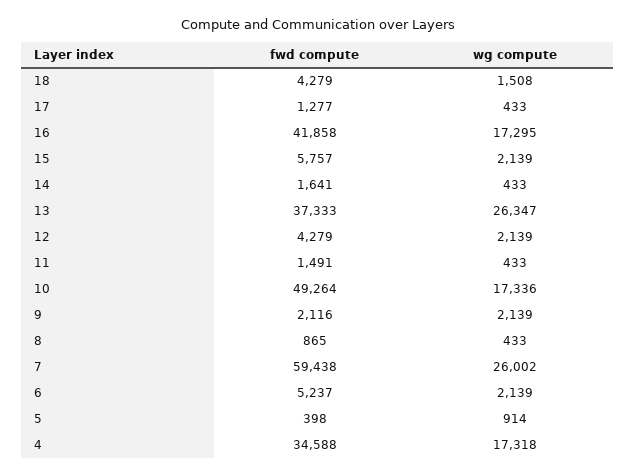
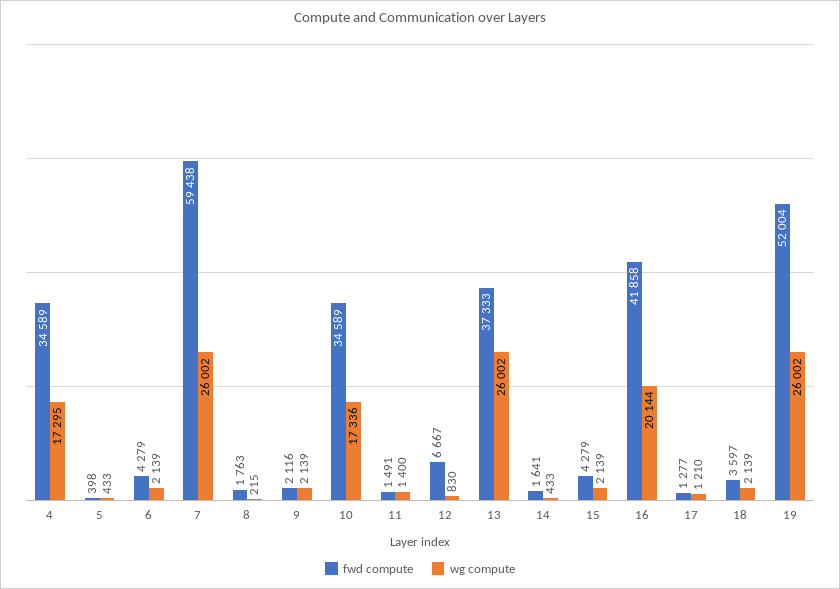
fwd compute, 18: 4279 -> 3597
wg compute, 18: 1508 -> 2139
wg compute, 17: 433 -> 1210
wg compute, 16: 17295 -> 20144
fwd compute, 15: 5757 -> 4279
wg compute, 13: 26347 -> 26002
fwd compute, 12: 4279 -> 6667
wg compute, 12: 2139 -> 830
wg compute, 11: 433 -> 1400
fwd compute, 10: 49264 -> 34589
fwd compute, 8: 865 -> 1763
wg compute, 8: 433 -> 215
fwd compute, 6: 5237 -> 4279
wg compute, 5: 914 -> 433
fwd compute, 4: 34588 -> 34589
wg compute, 4: 17318 -> 17295
fwd compute, 19: none -> 52004
wg compute, 19: none -> 26002

